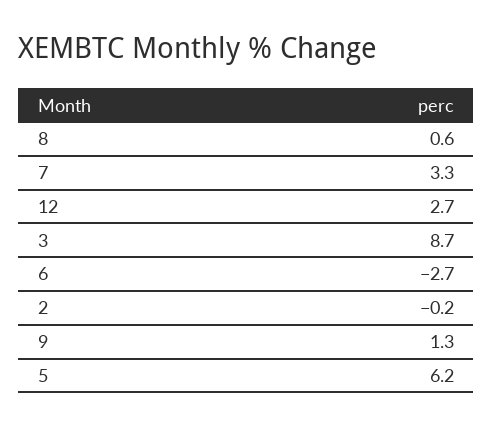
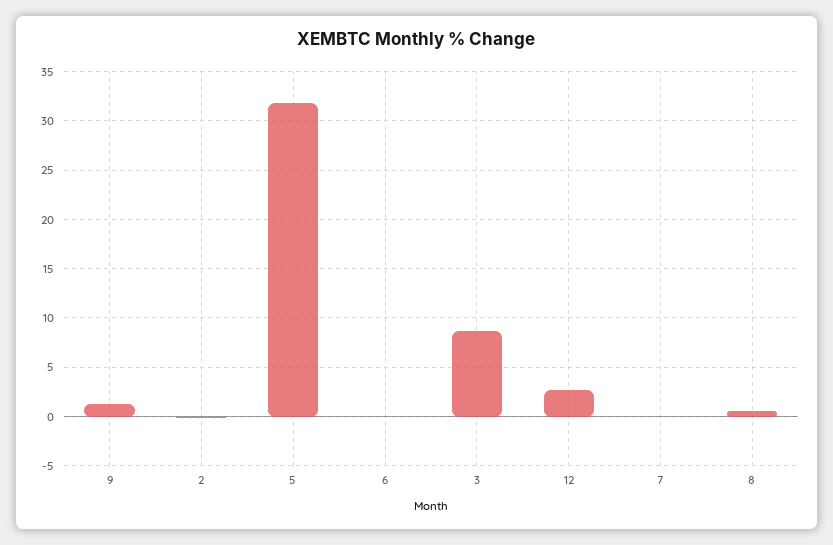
7: 3.3 -> 0
6: -2.7 -> 0
5: 6.2 -> 32

